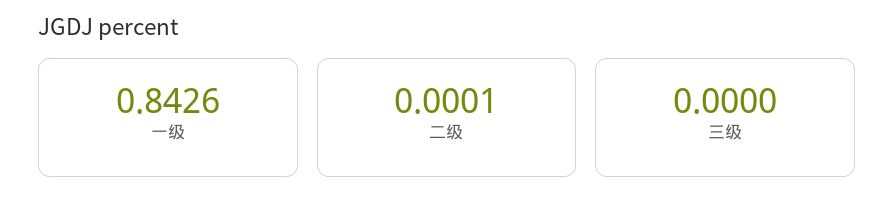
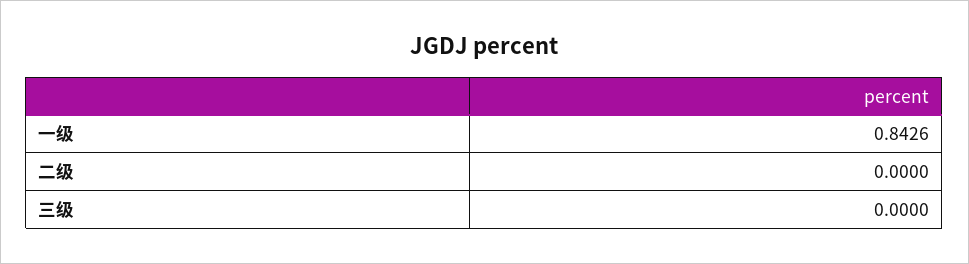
二级: 0.0001 -> 0

